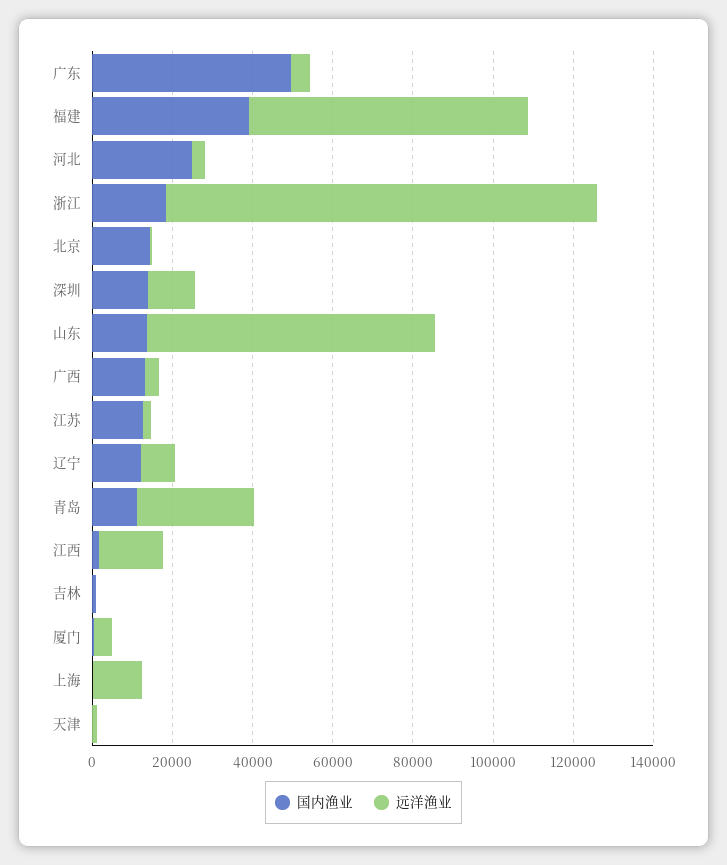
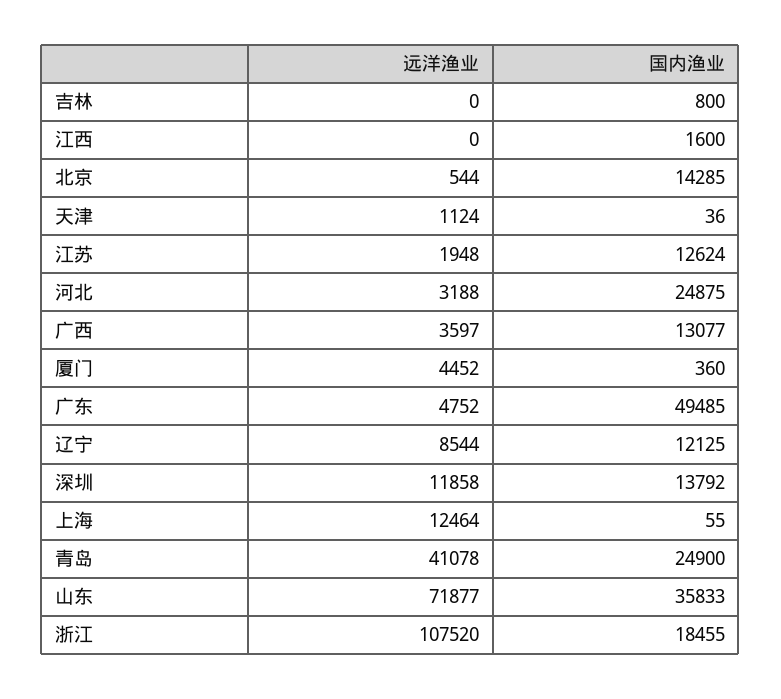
国内渔业, 福建: 40000 -> none
远洋渔业, 福建: 70000 -> none
国内渔业, 山东: 15000 -> 35833
国内渔业, 青岛: 10000 -> 24900
远洋渔业, 青岛: 30000 -> 41078
远洋渔业, 江西: 15000 -> 0

